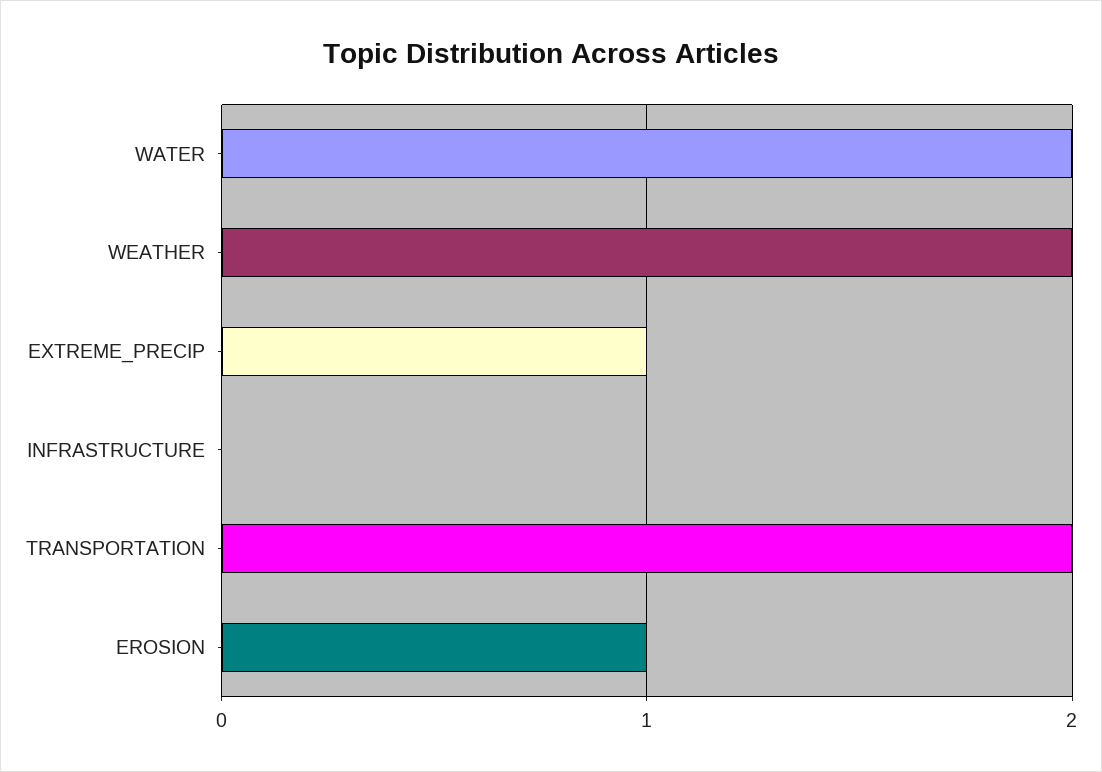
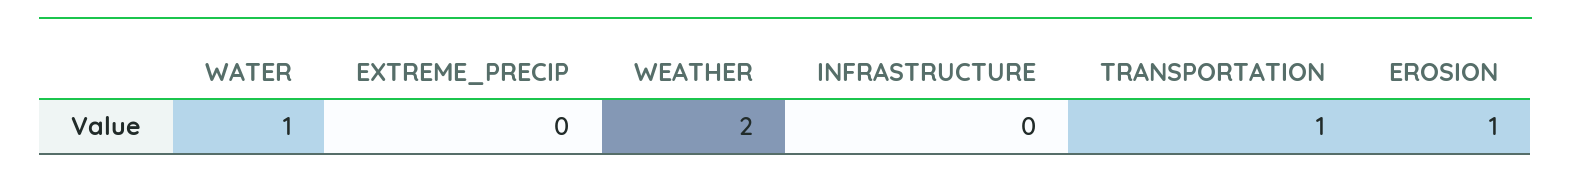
WATER: 2 -> 1
EXTREME_PRECIP: 1 -> 0
TRANSPORTATION: 2 -> 1

